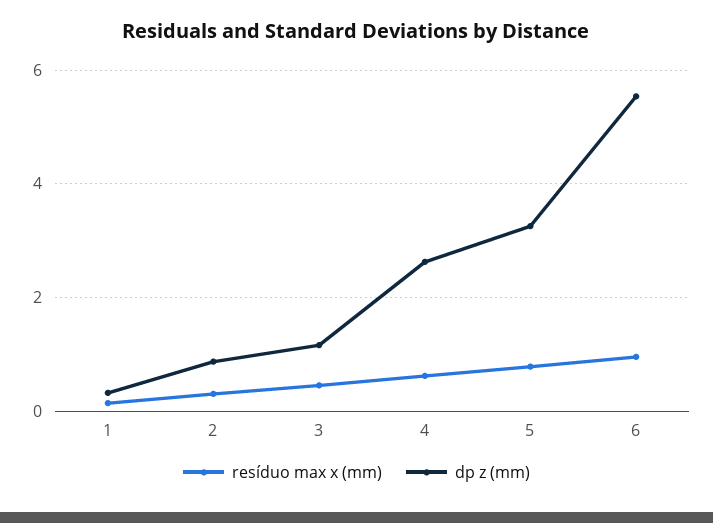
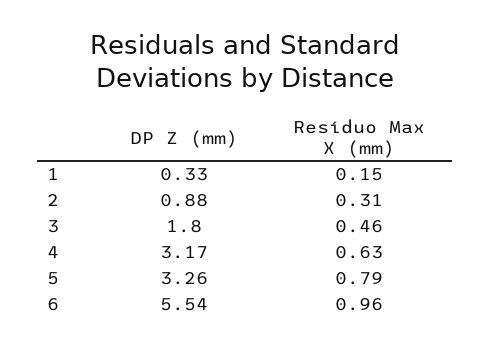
dp z (mm), 3: 1.2 -> 1.8
dp z (mm), 4: 2.6 -> 3.17

